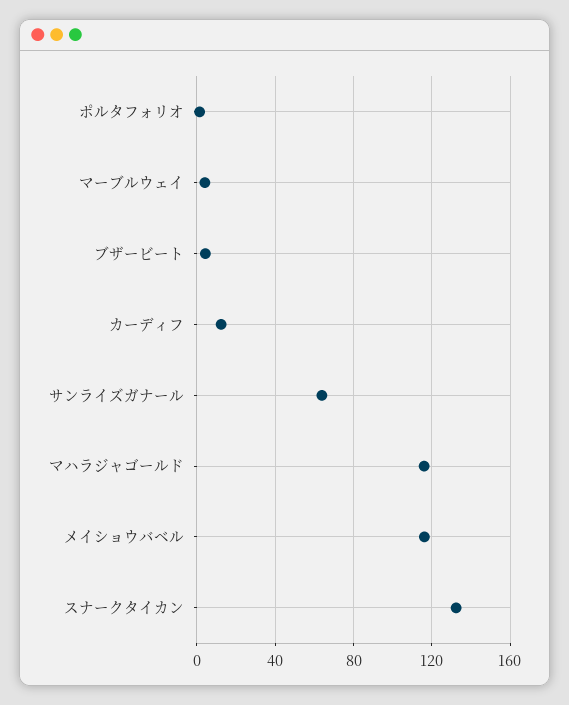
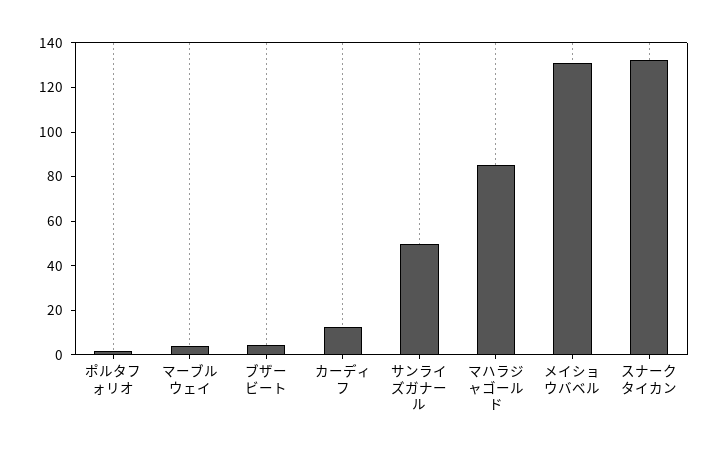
サンライズガナール: 65 -> 50
マハラジャゴールド: 115 -> 85
メイショウバベル: 115 -> 130

